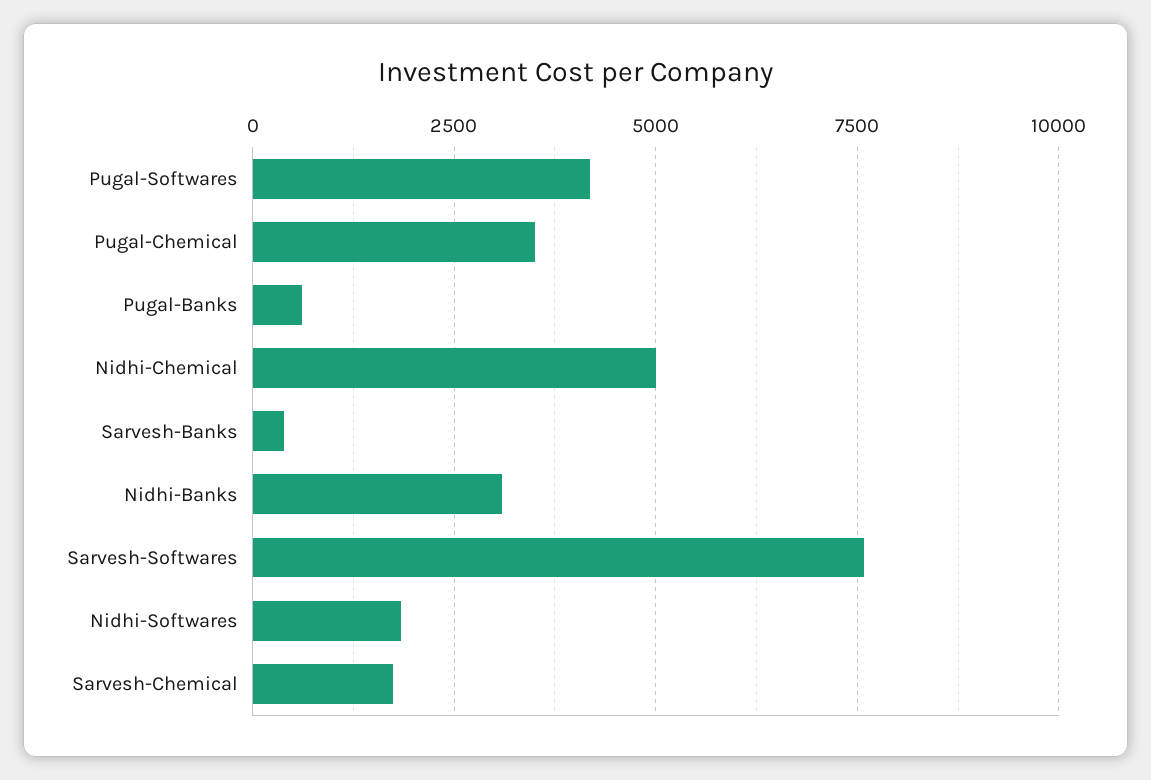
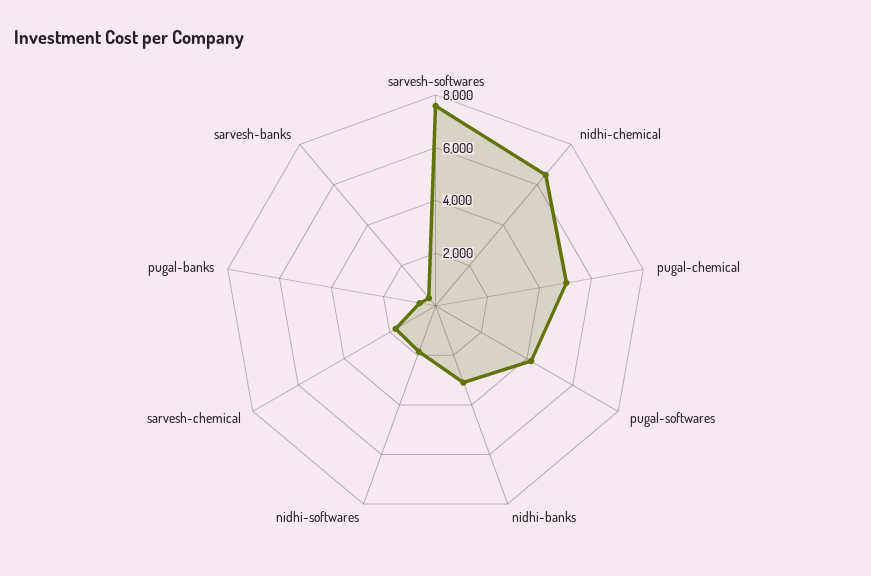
Pugal-Chemical: 3500 -> 5000
Nidhi-Chemical: 5000 -> 6500

